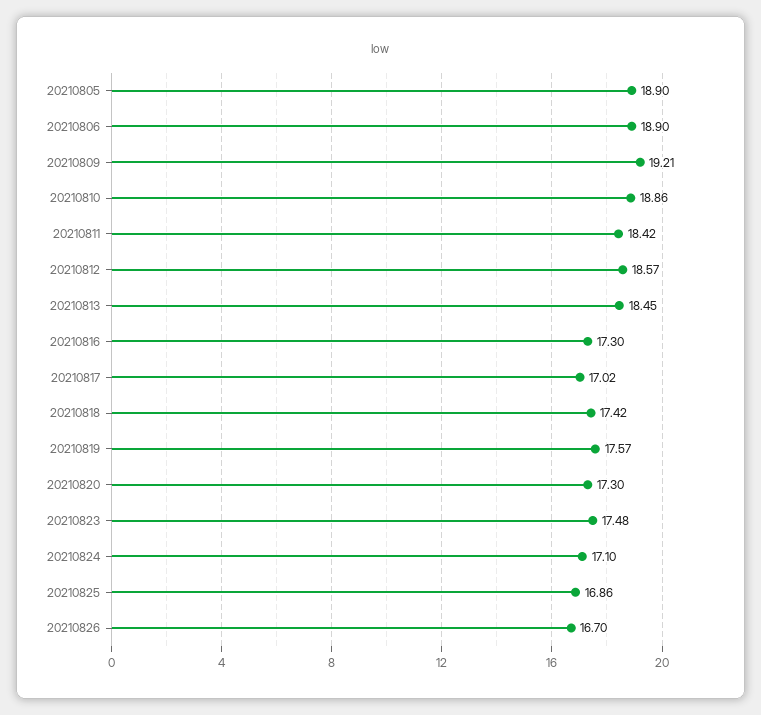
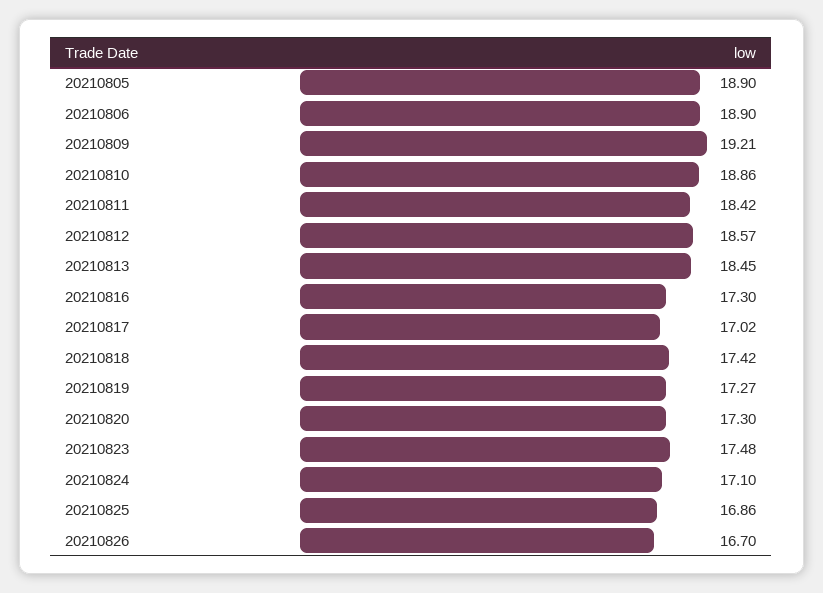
20210819: 17.57 -> 17.27

